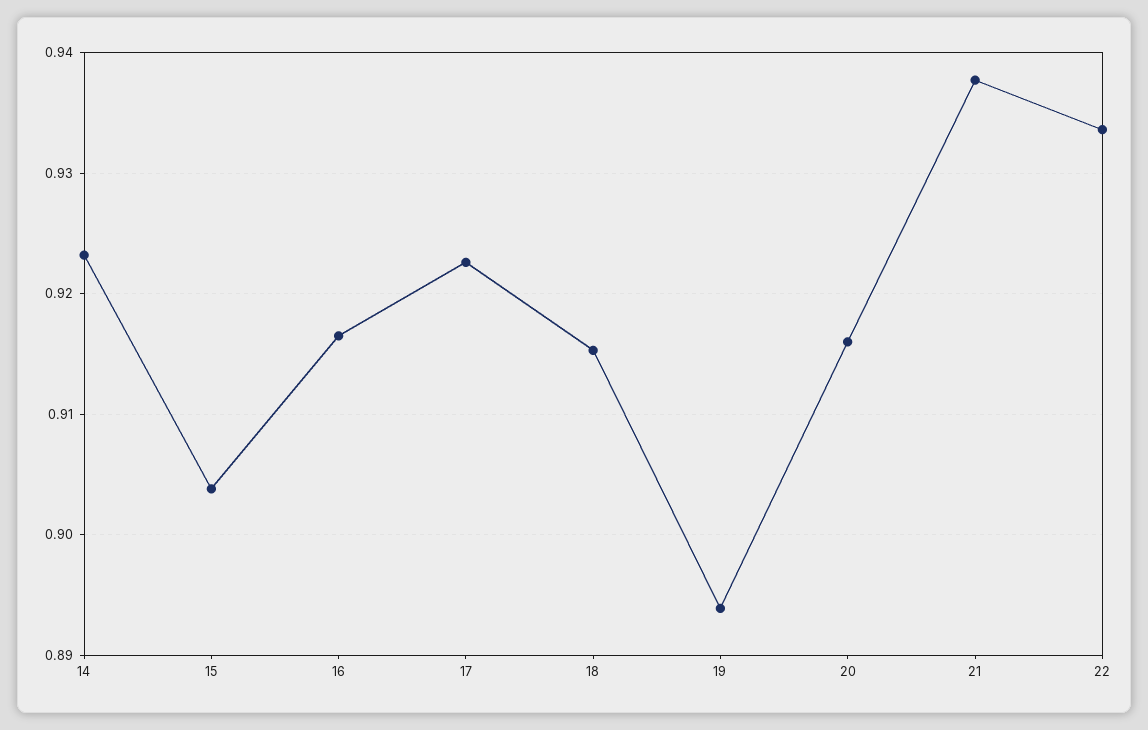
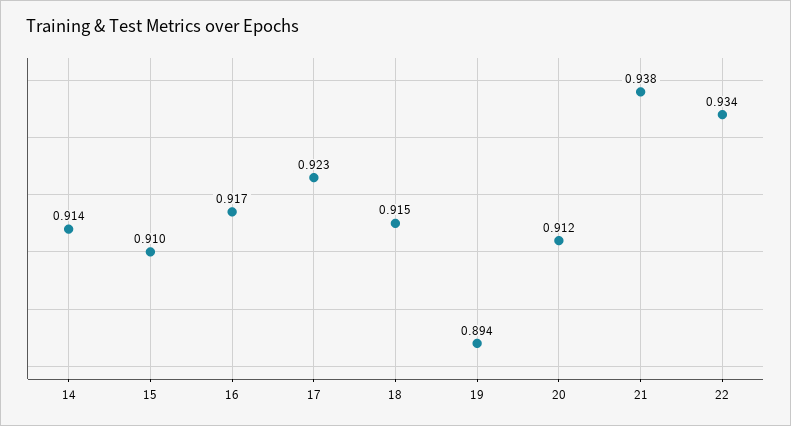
14: 0.923 -> 0.914
15: 0.904 -> 0.91
20: 0.916 -> 0.912

